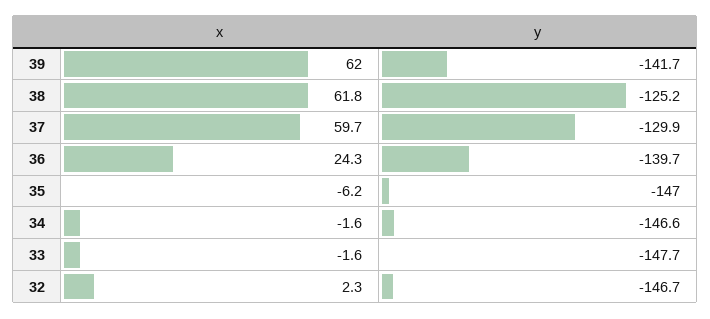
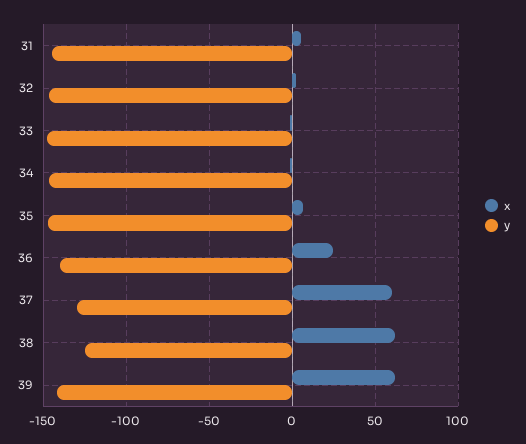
x, 35: -6.2 -> 5
x, 31: none -> 5
y, 31: none -> -145

